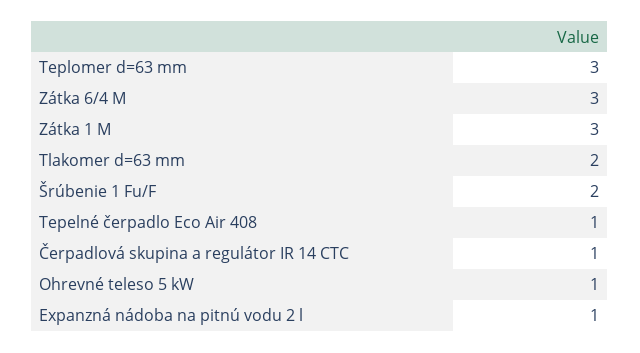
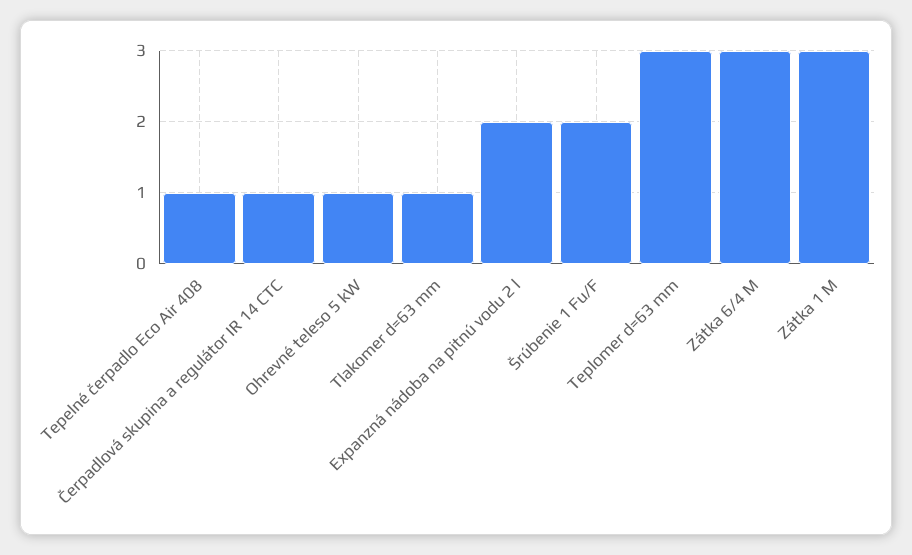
Tlakomer d=63 mm: 2 -> 1
Expanzná nádoba na pitnú vodu 2 l: 1 -> 2

